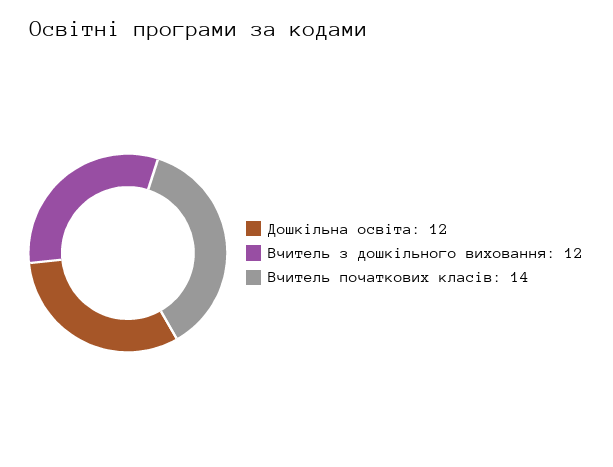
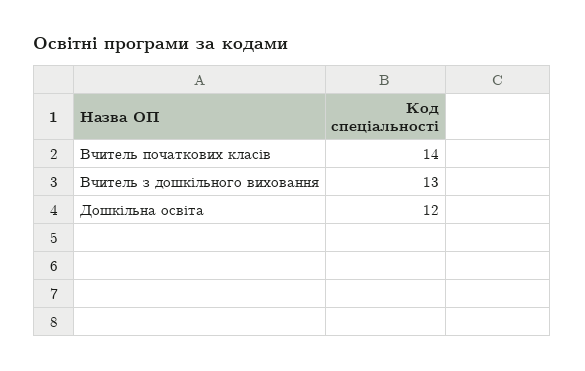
Вчитель з дошкільного виховання: 12 -> 13

